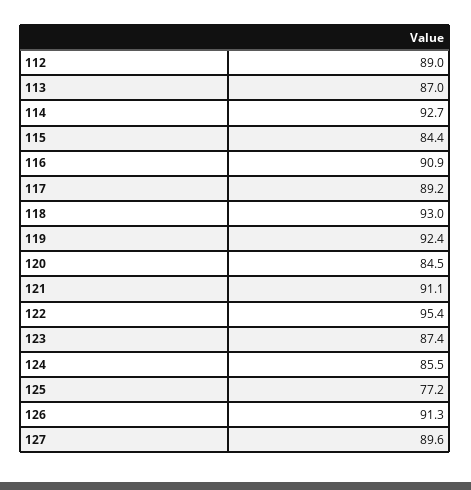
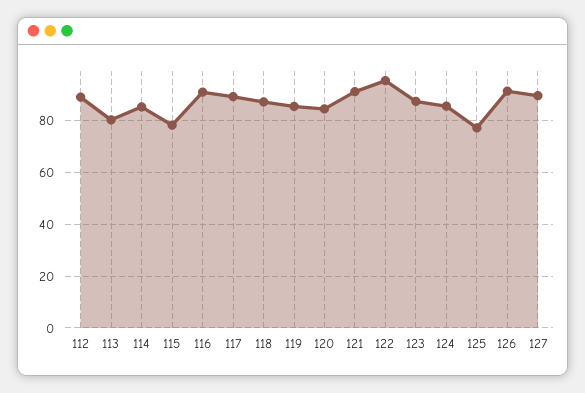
113: 87 -> 80
114: 92.7 -> 85
115: 84.4 -> 77.5
118: 93 -> 87.5
119: 92.4 -> 85

